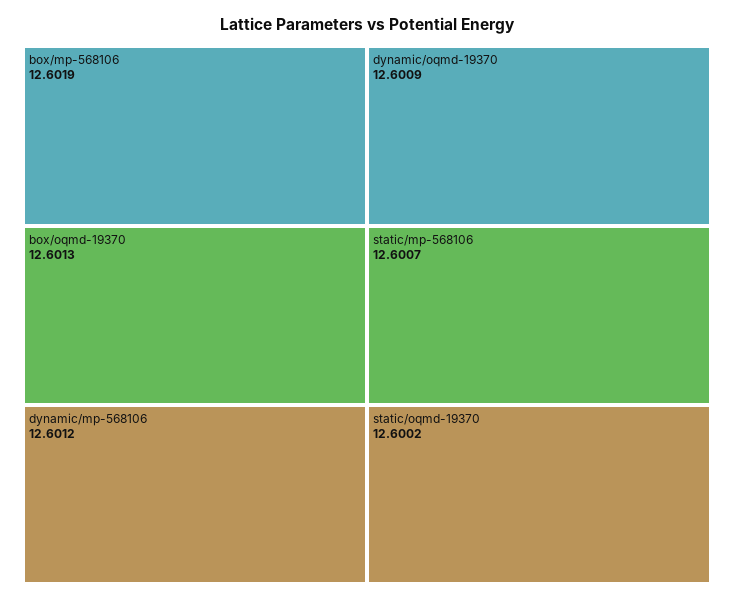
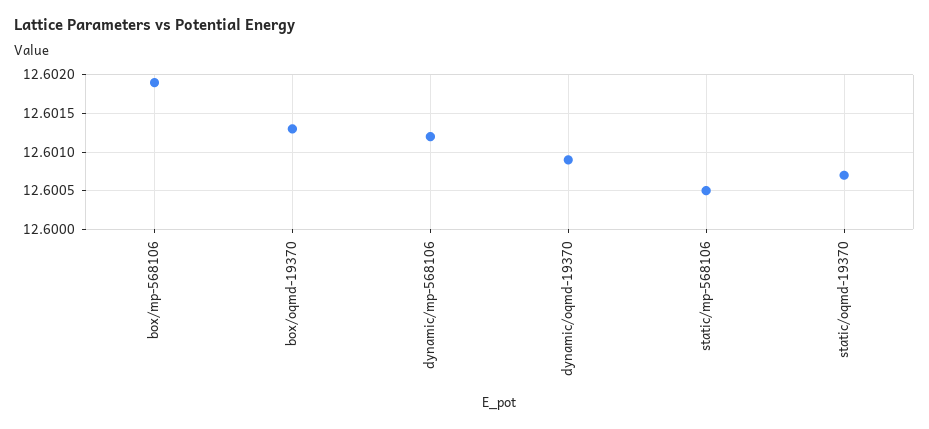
static/mp-568106: 12.6007 -> 12.6005
static/oqmd-19370: 12.6002 -> 12.6007

